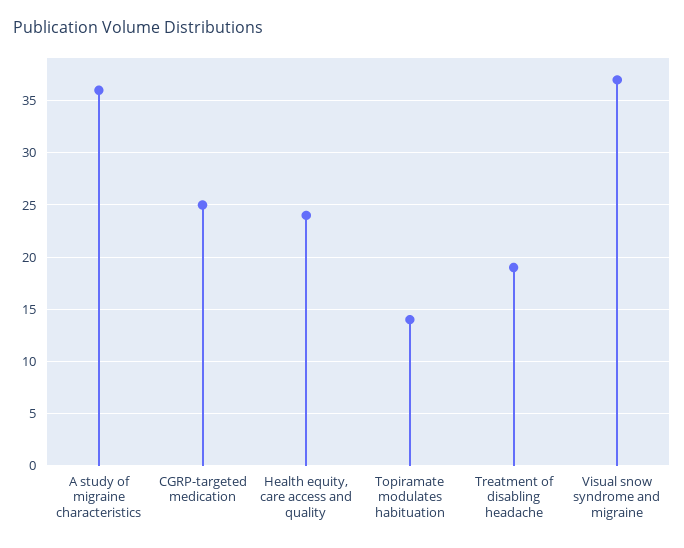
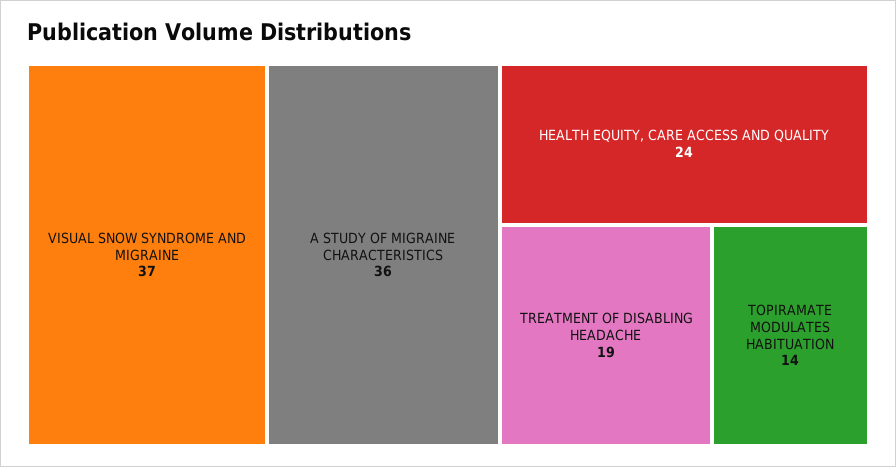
CGRP-targeted medication: 25 -> none

